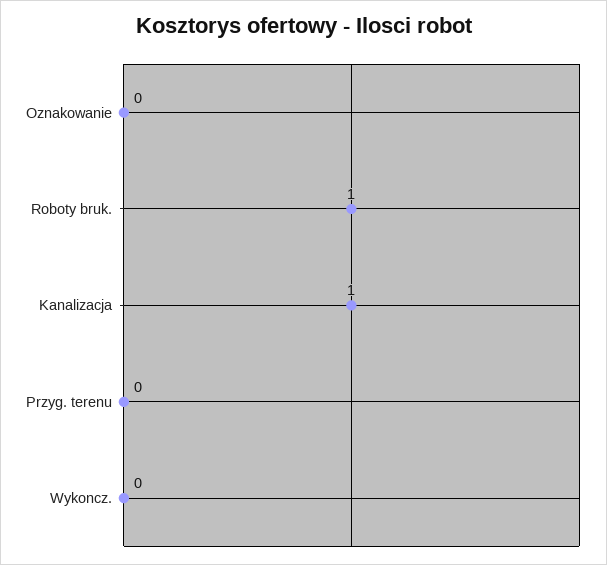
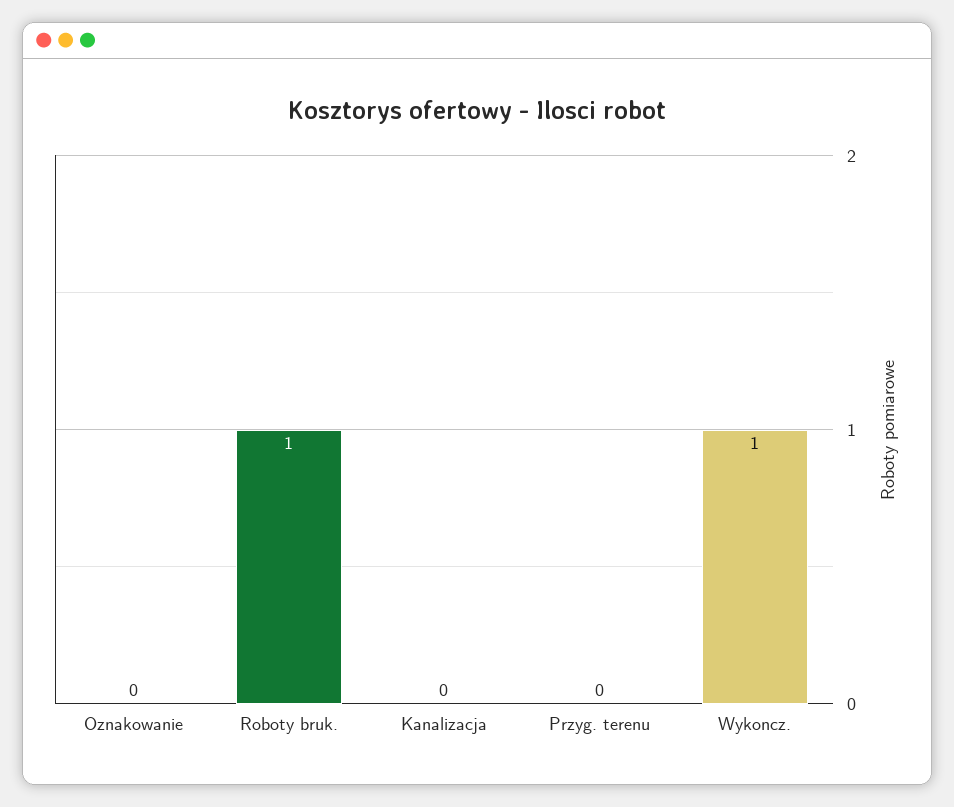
Kanalizacja: 1 -> 0
Wykoncz.: 0 -> 1

